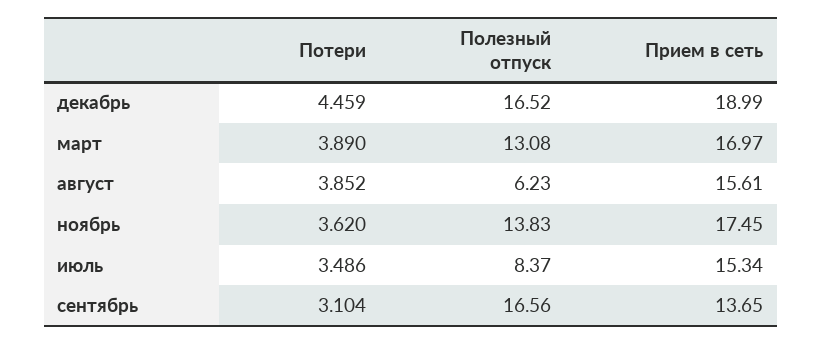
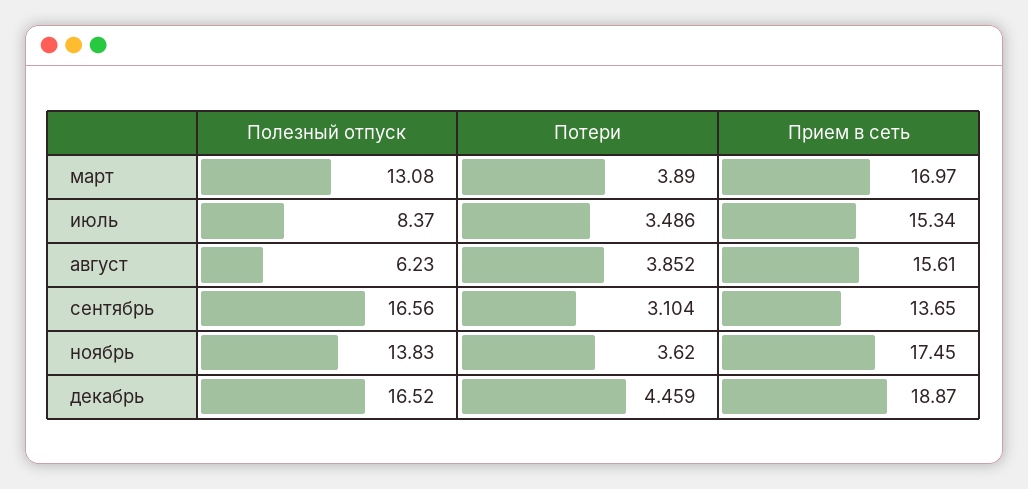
Прием в сеть, декабрь: 18.99 -> 18.87

